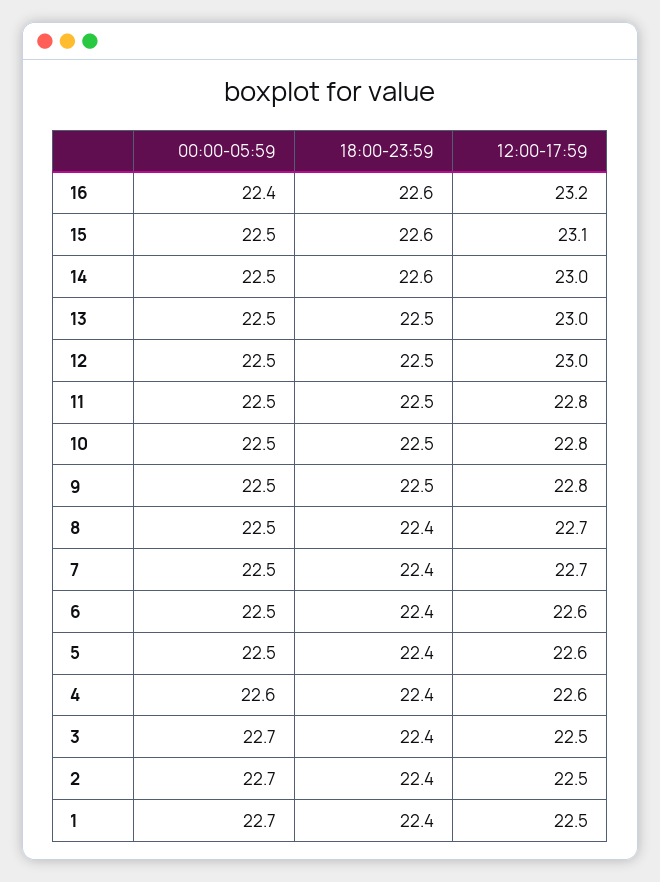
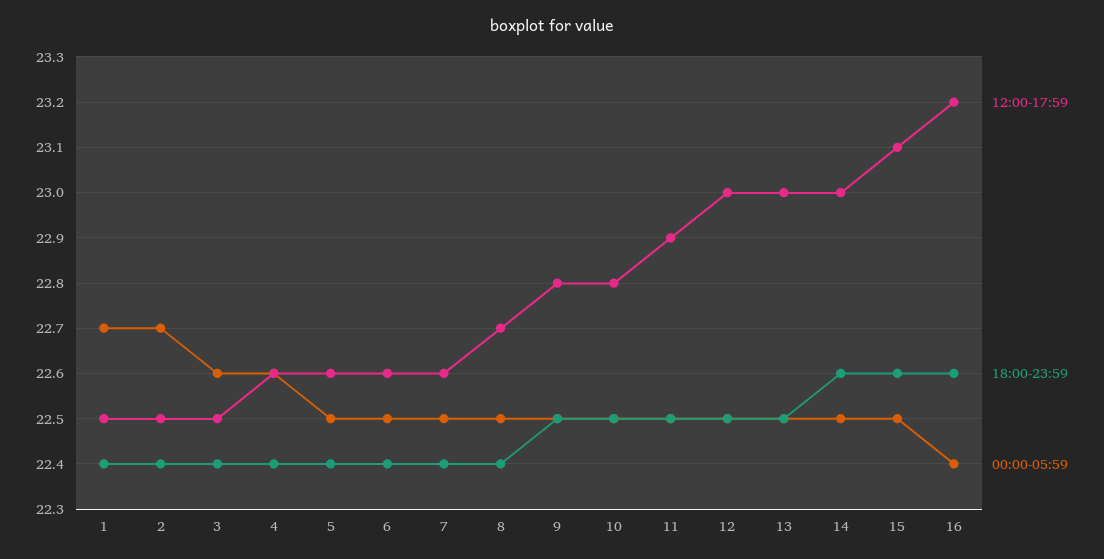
12:00-17:59, 11: 22.8 -> 22.9
12:00-17:59, 7: 22.7 -> 22.6
00:00-05:59, 3: 22.7 -> 22.6

